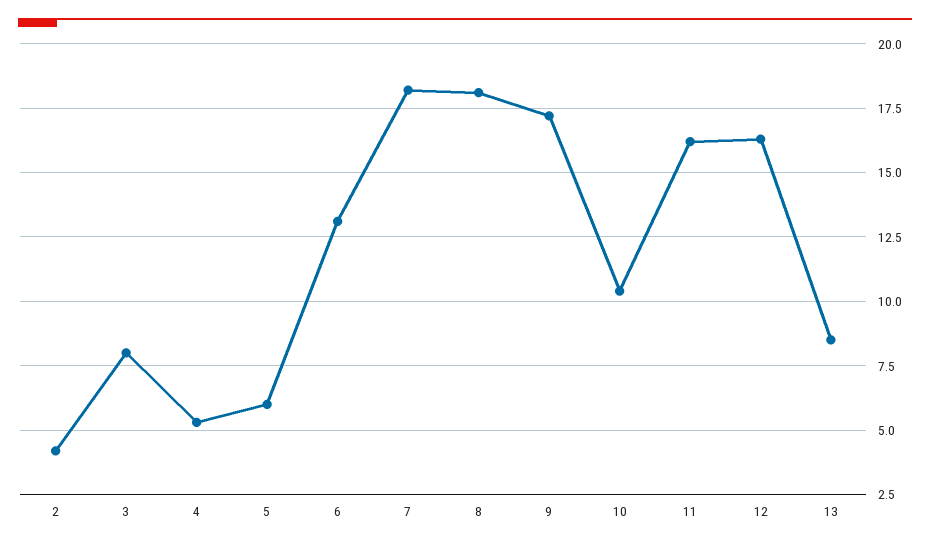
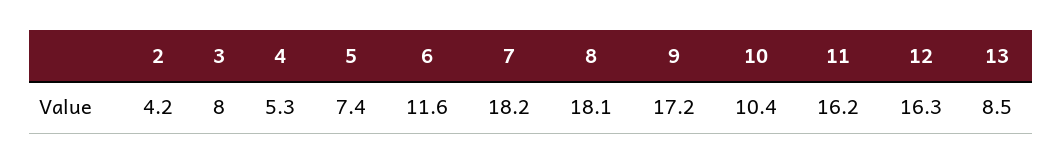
5: 6 -> 7.4
6: 13 -> 11.6

